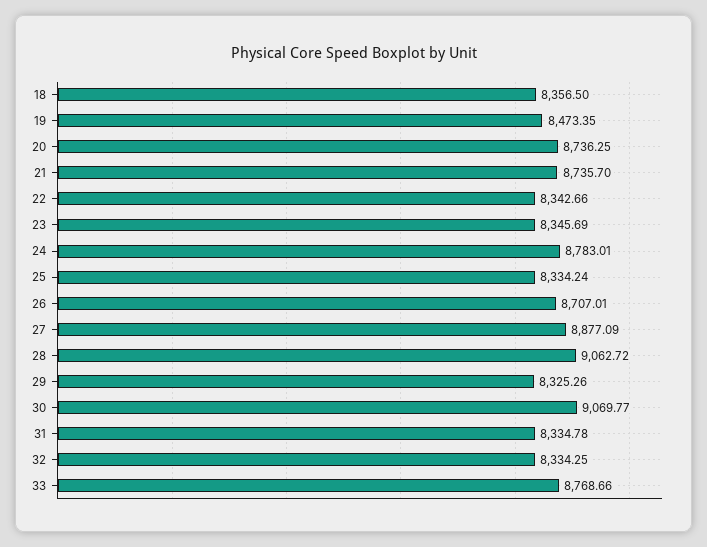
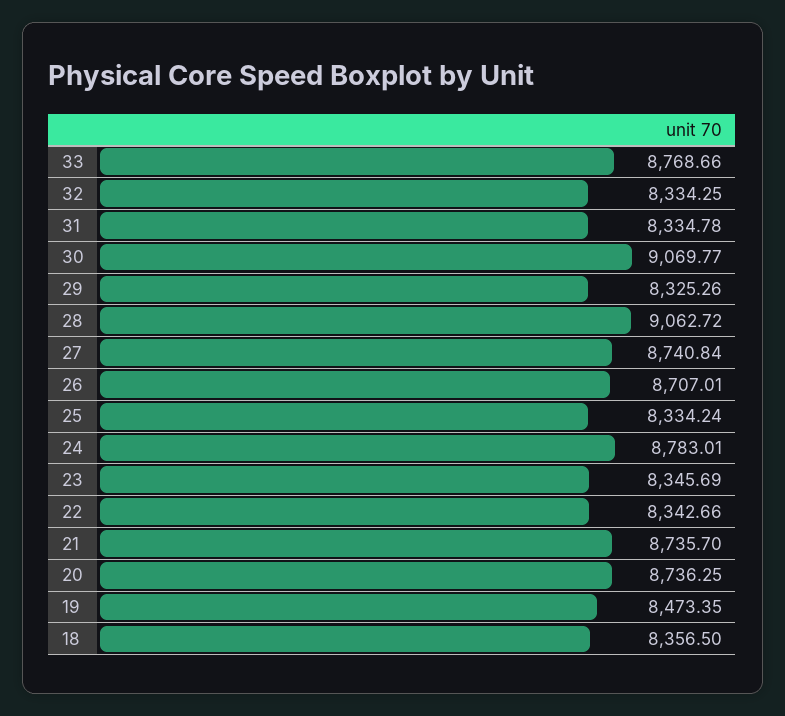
27: 8877.09 -> 8740.84

